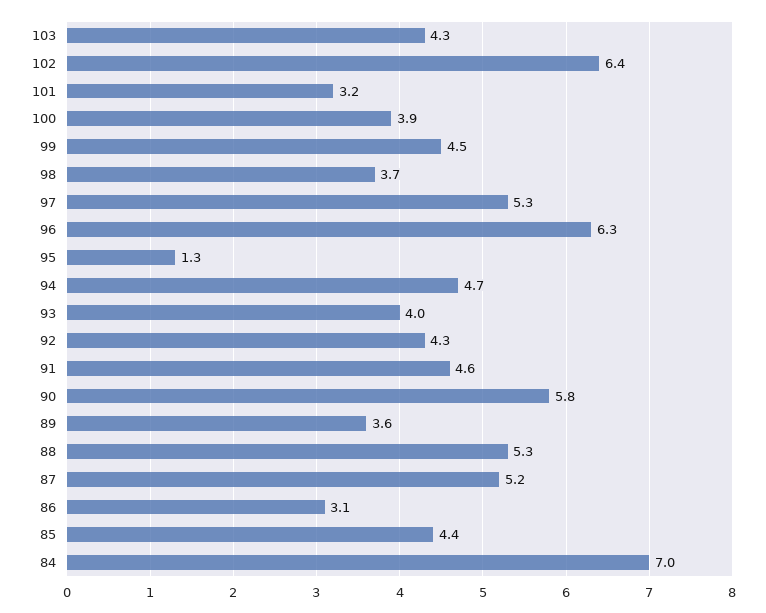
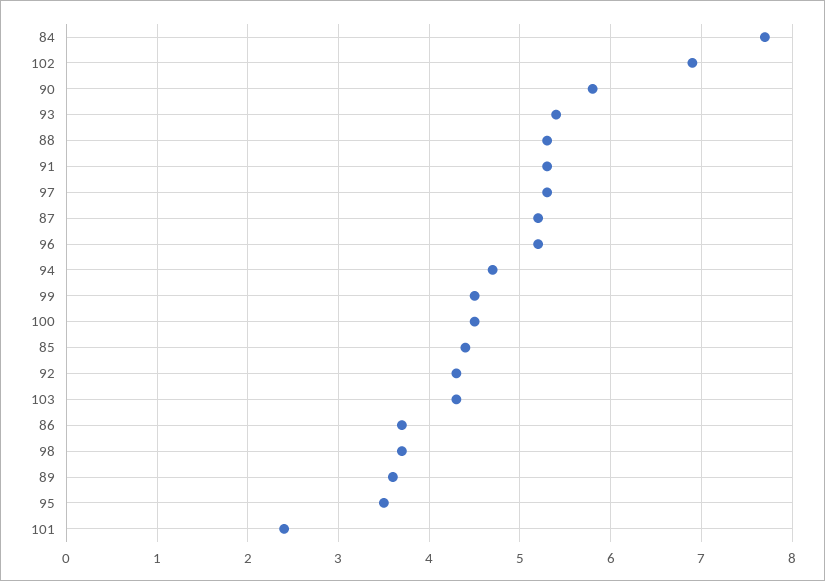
102: 6.4 -> 6.9
101: 3.2 -> 2.4
100: 3.9 -> 4.5
96: 6.3 -> 5.2
95: 1.3 -> 3.5
93: 4 -> 5.4
91: 4.6 -> 5.3
86: 3.1 -> 3.7
84: 7 -> 7.7

